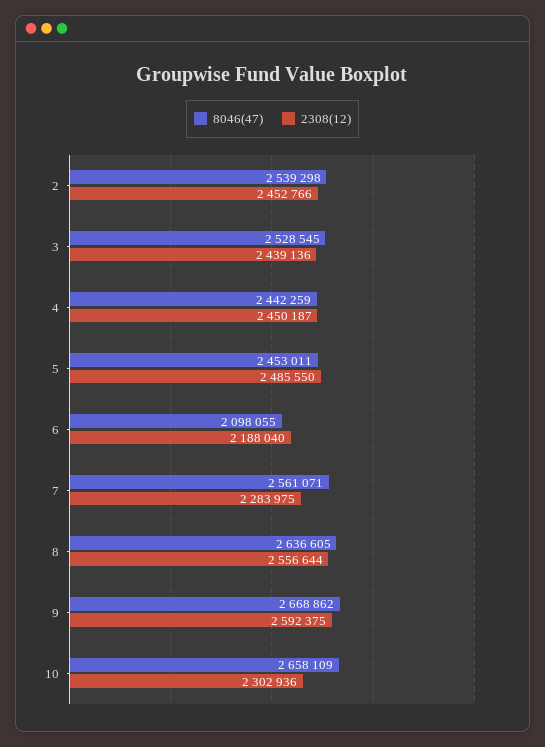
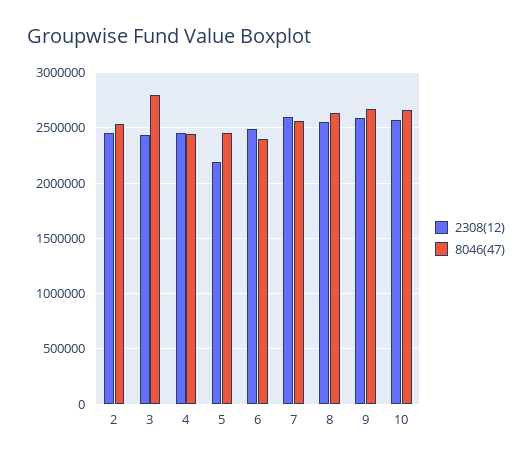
8046(47), 3: 2528545 -> 2800000
2308(12), 5: 2485550 -> 2200000
8046(47), 6: 2098055 -> 2400000
2308(12), 6: 2188040 -> 2500000
2308(12), 7: 2283975 -> 2600000
2308(12), 10: 2302936 -> 2600000

